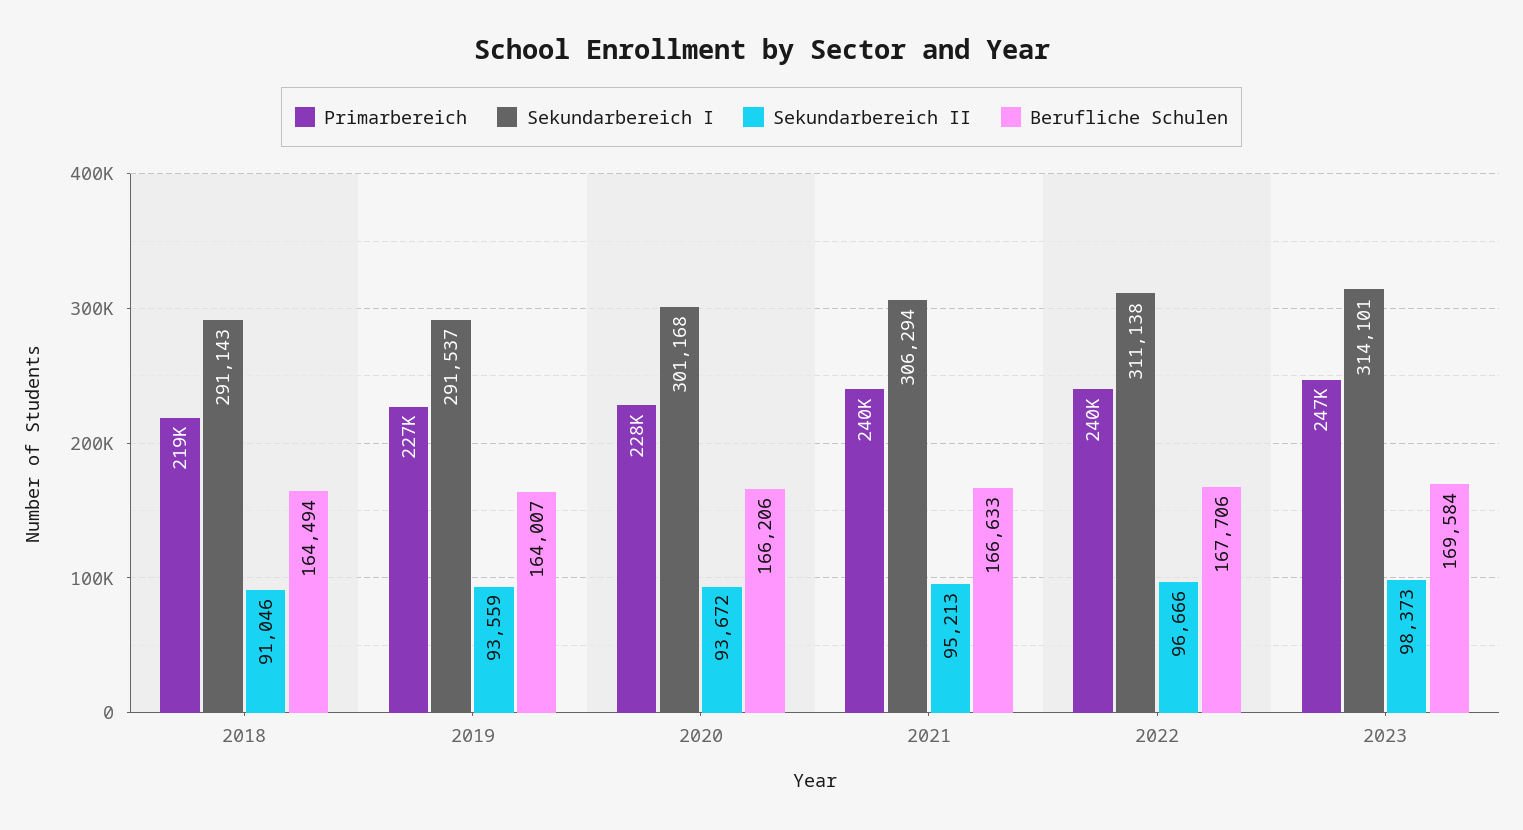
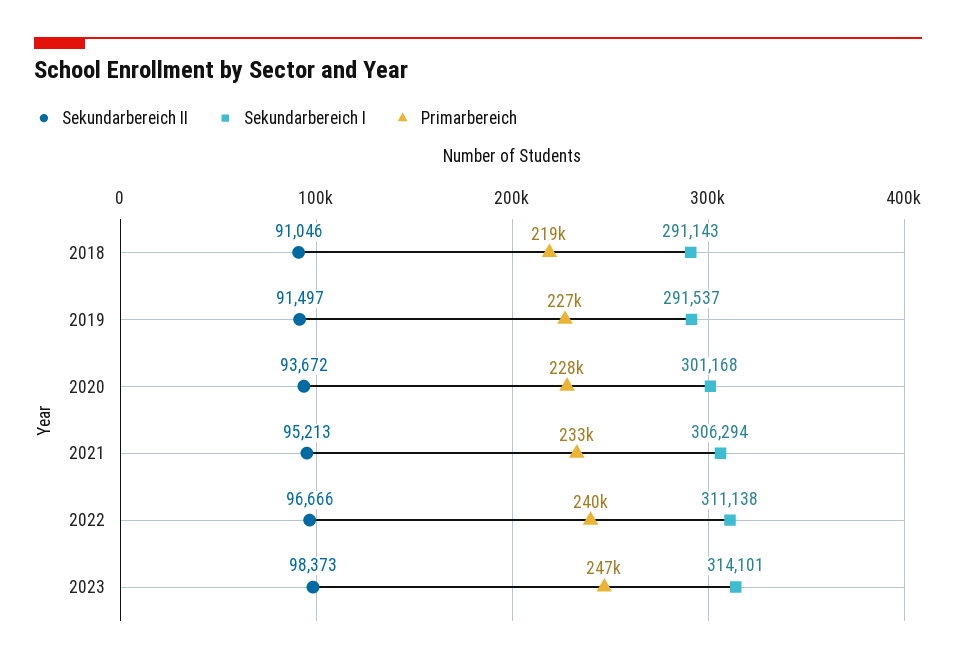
Berufliche Schulen, 2018: 164494 -> none
Sekundarbereich II, 2019: 93559 -> 91497
Berufliche Schulen, 2019: 164007 -> none
Berufliche Schulen, 2020: 166206 -> none
Primarbereich, 2021: 240000 -> 233000
Berufliche Schulen, 2021: 166633 -> none
Berufliche Schulen, 2022: 167706 -> none
Berufliche Schulen, 2023: 169584 -> none

